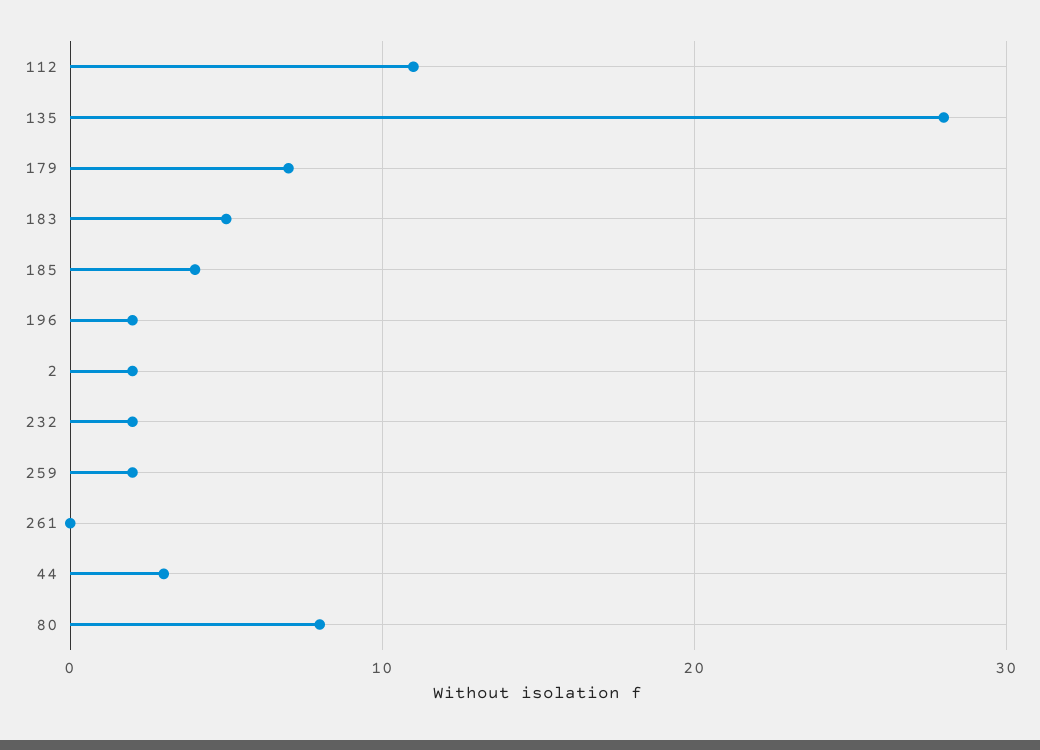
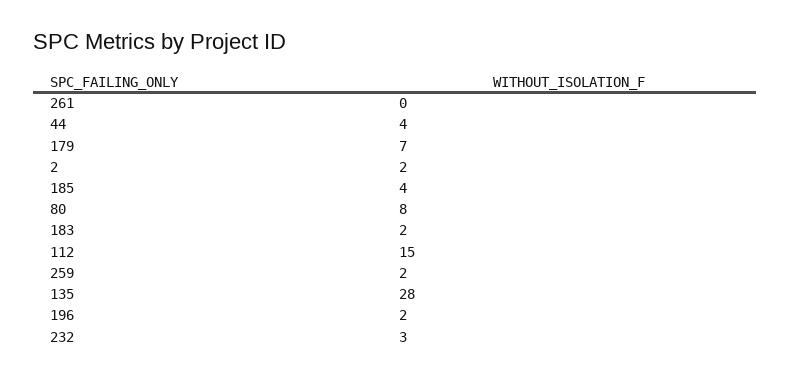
112: 11 -> 15
183: 5 -> 2
232: 2 -> 3
44: 3 -> 4

